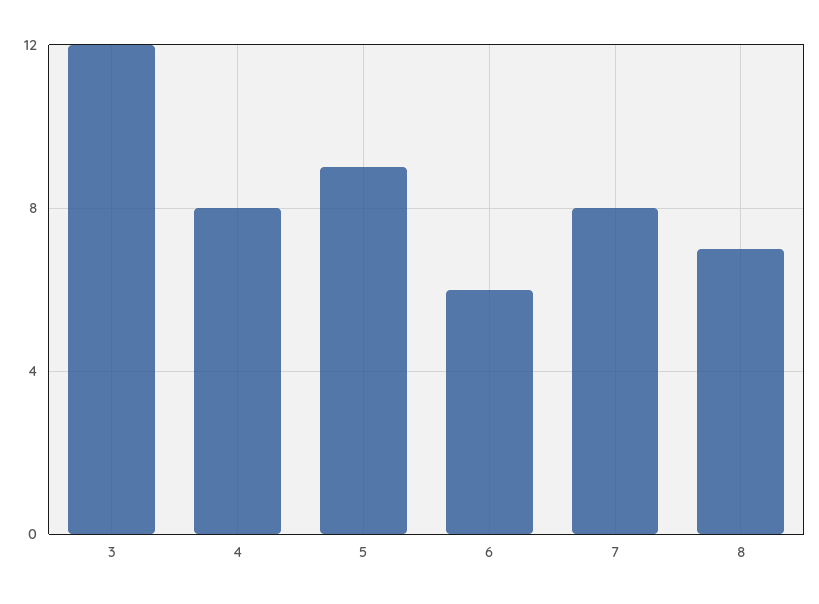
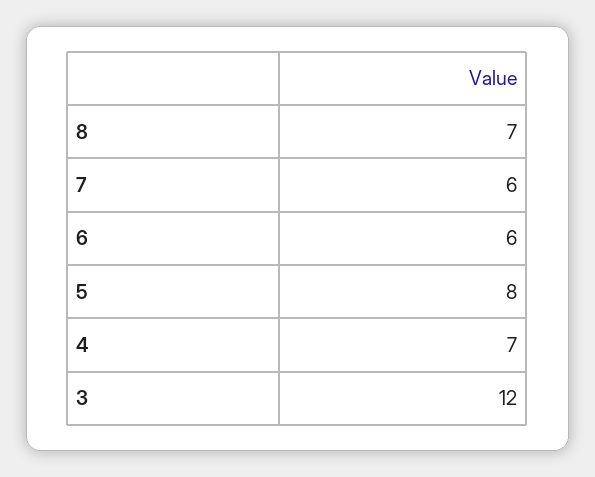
4: 8 -> 7
5: 9 -> 8
7: 8 -> 6

